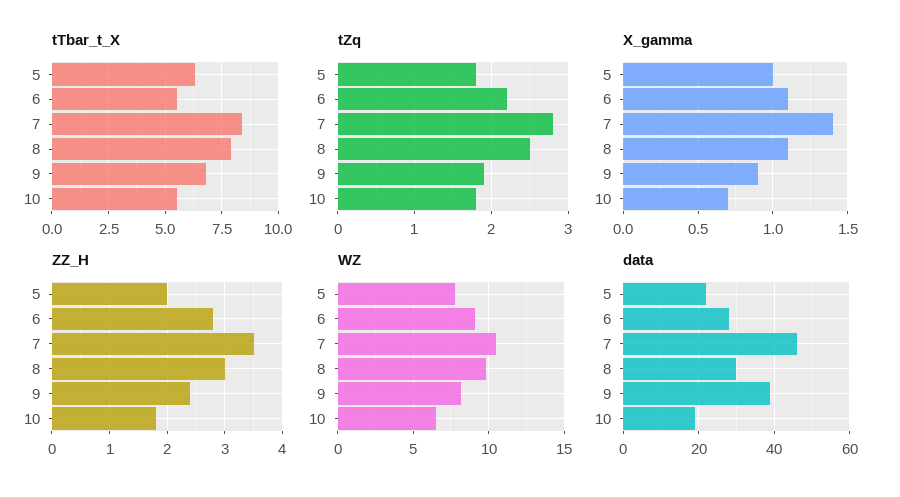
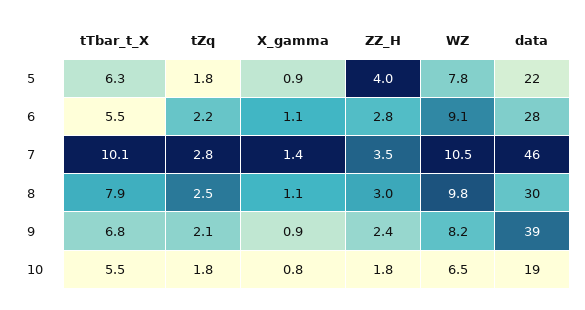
tTbar_t_X, 7: 8.5 -> 10.1
tZq, 9: 1.9 -> 2.1
X_gamma, 5: 1 -> 0.9
X_gamma, 10: 0.7 -> 0.8
ZZ_H, 5: 2 -> 4

